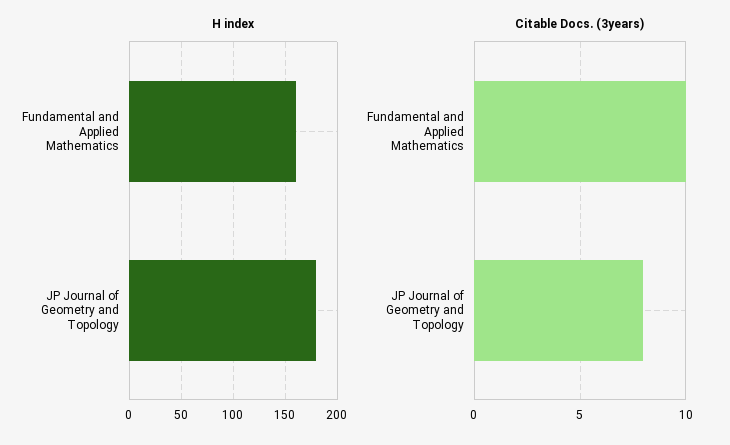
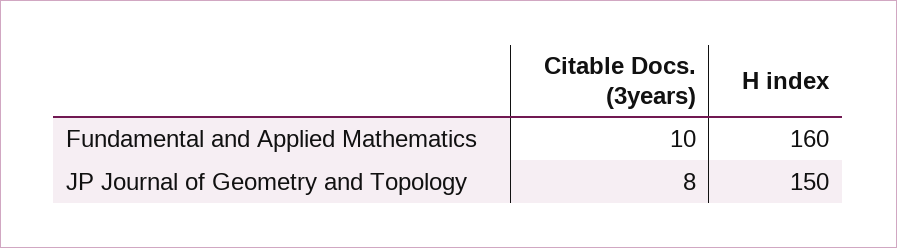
H index, JP Journal of Geometry and Topology: 180 -> 150

